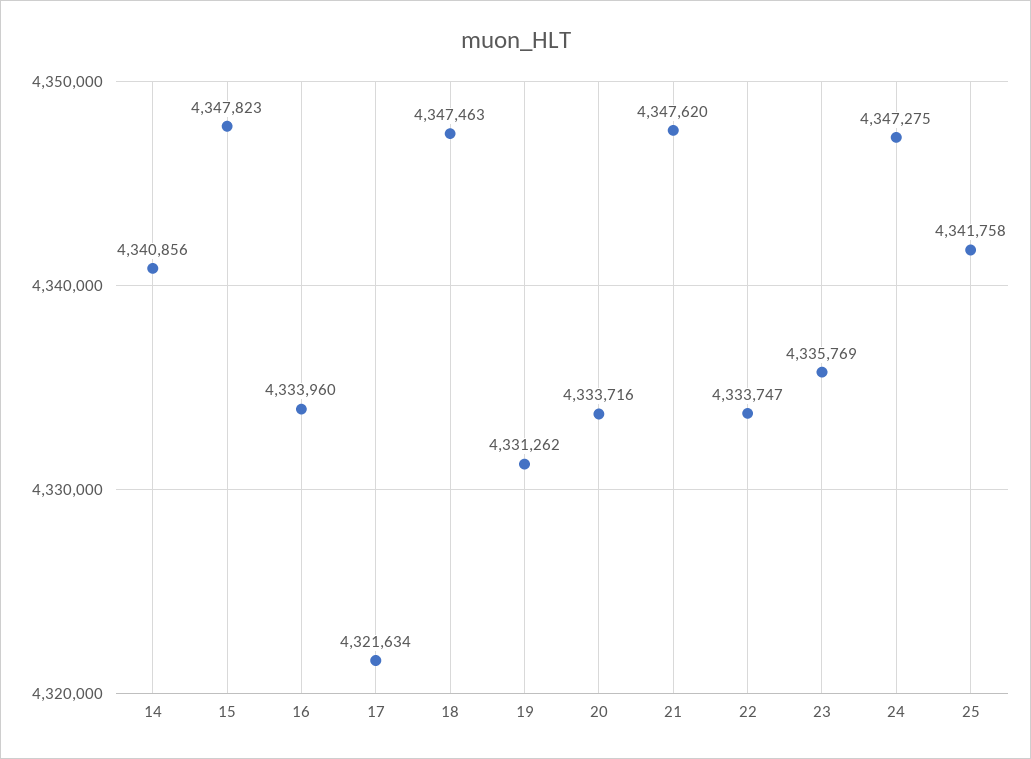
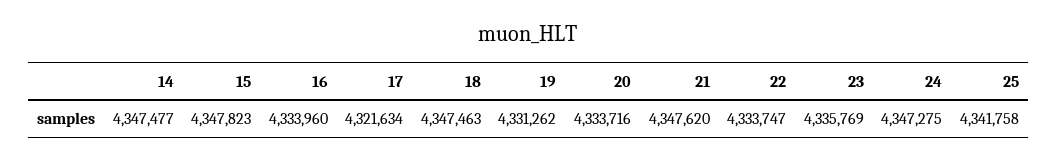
14: 4340856 -> 4347477

